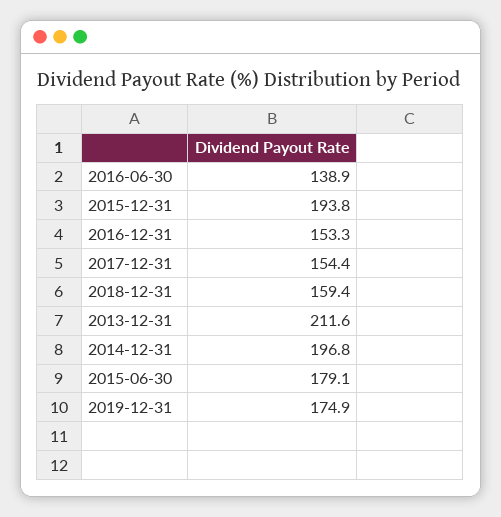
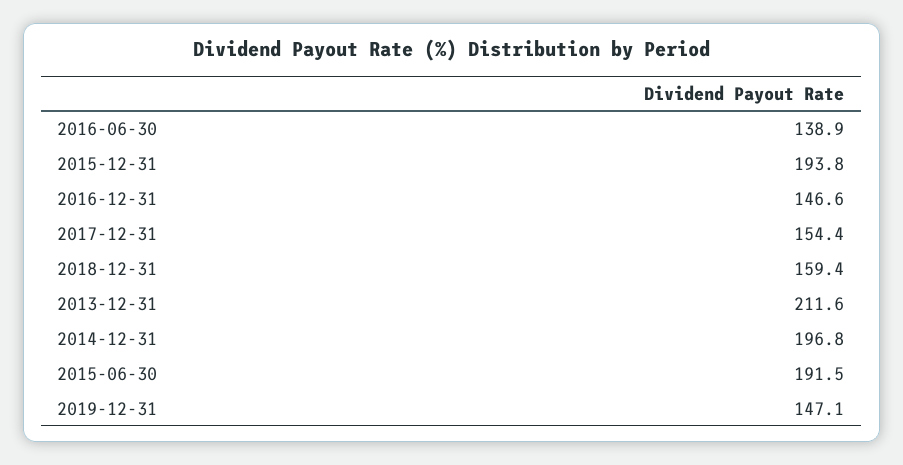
2016-12-31: 153.3 -> 146.6
2015-06-30: 179.1 -> 191.5
2019-12-31: 174.9 -> 147.1

